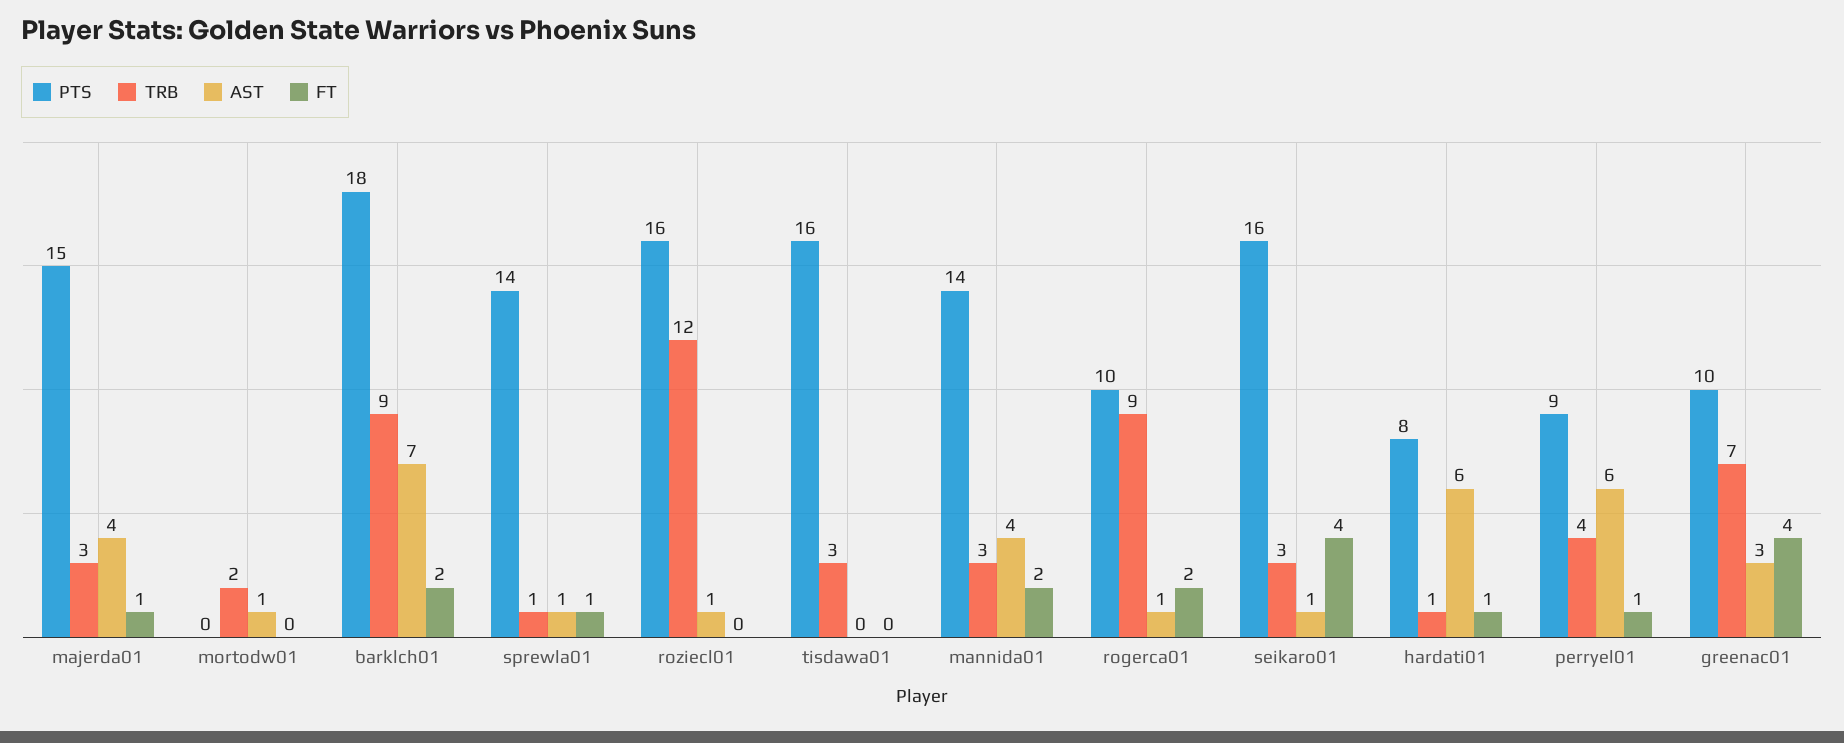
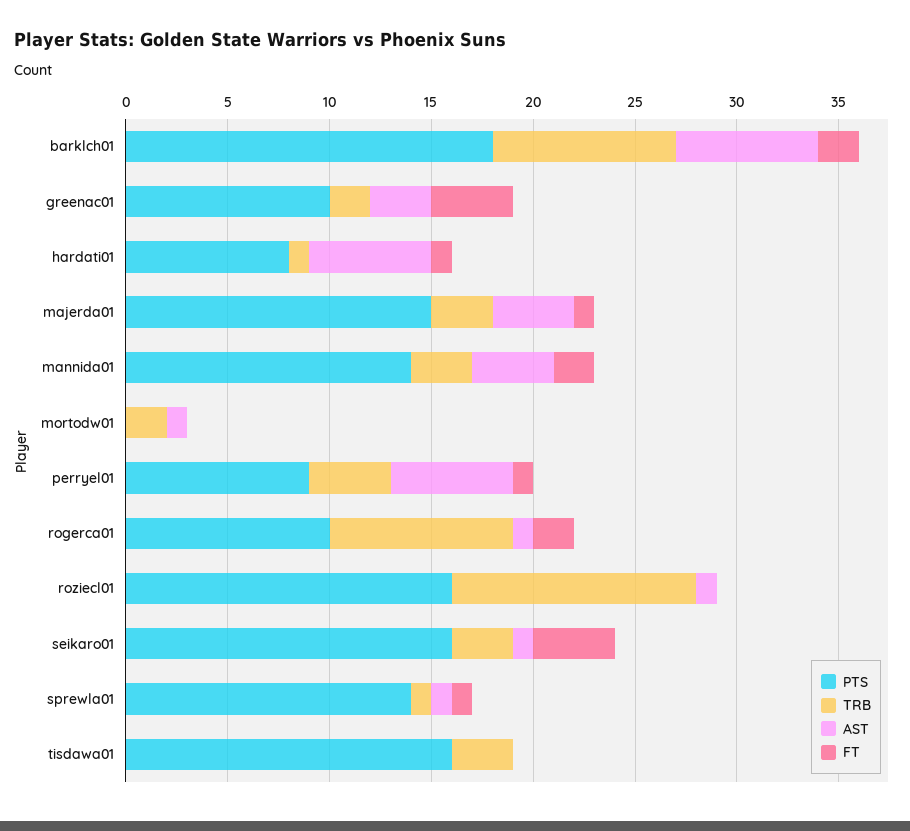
TRB, greenac01: 7 -> 2

